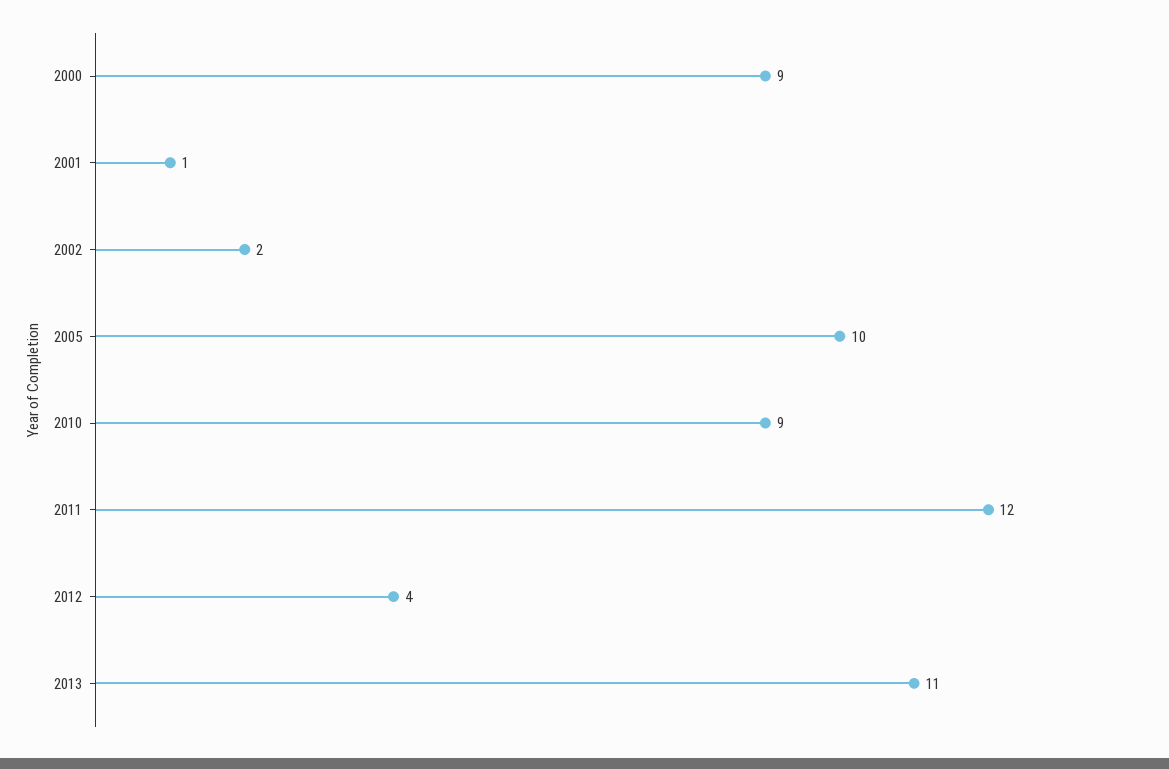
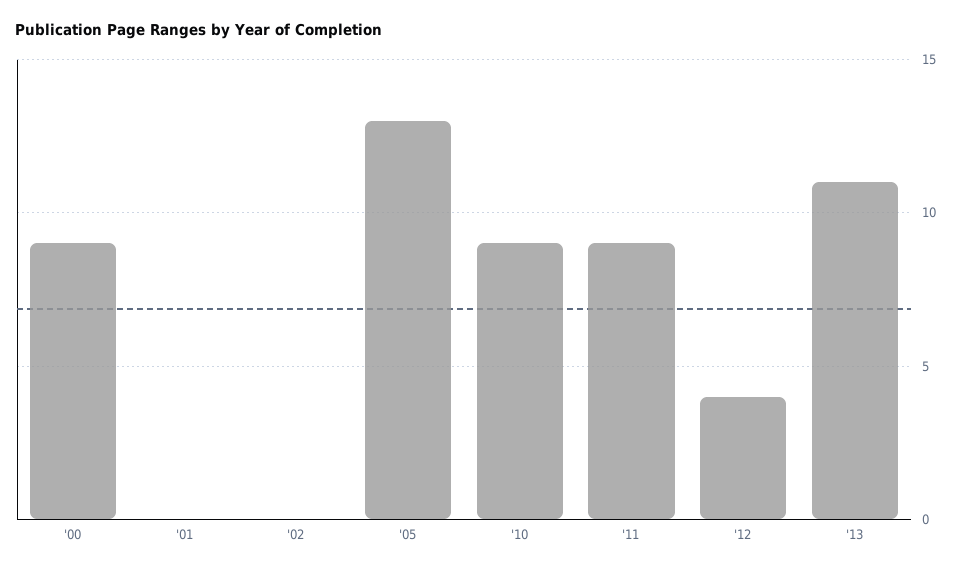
2001: 1 -> 0
2002: 2 -> 0
2005: 10 -> 13
2011: 12 -> 9

